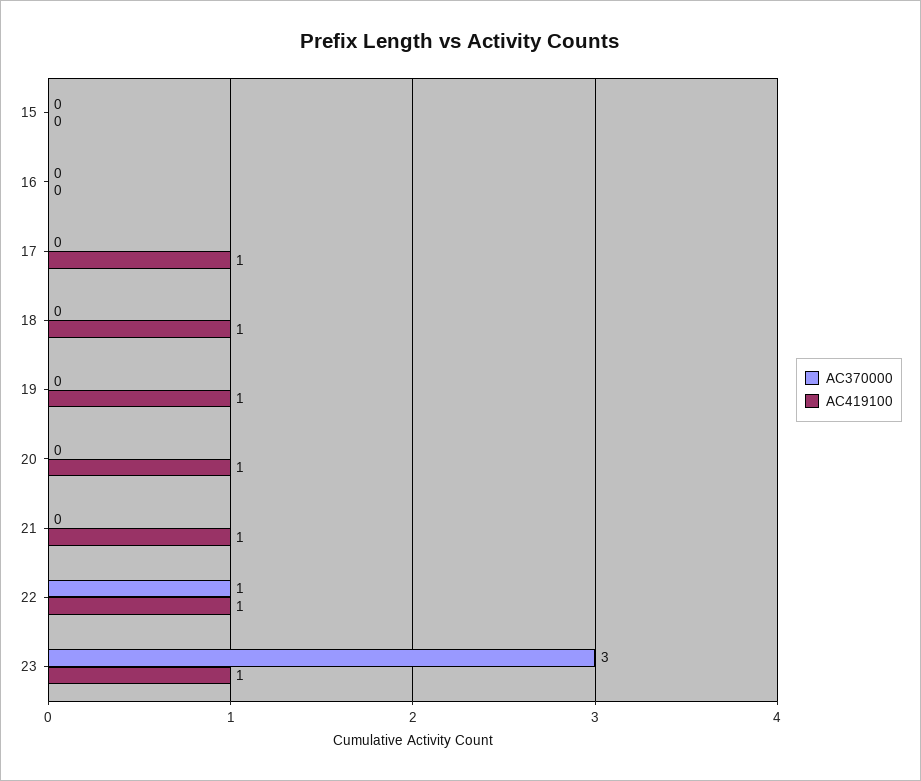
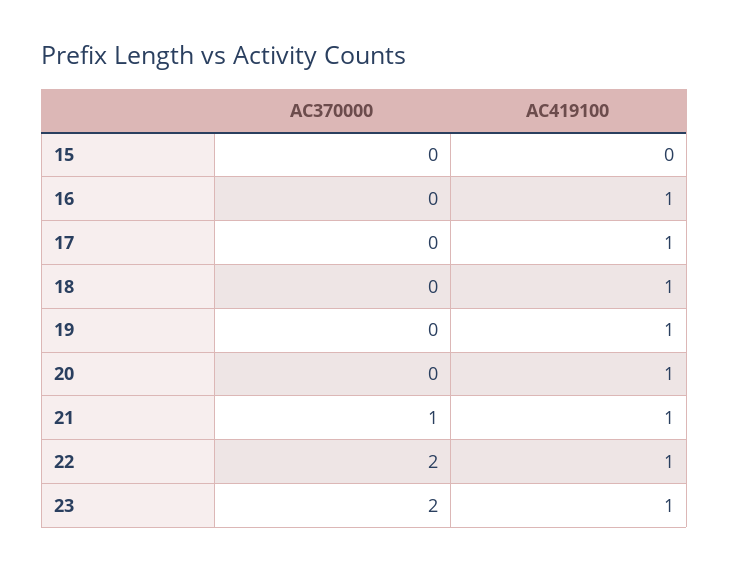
AC419100, 16: 0 -> 1
AC370000, 21: 0 -> 1
AC370000, 22: 1 -> 2
AC370000, 23: 3 -> 2

